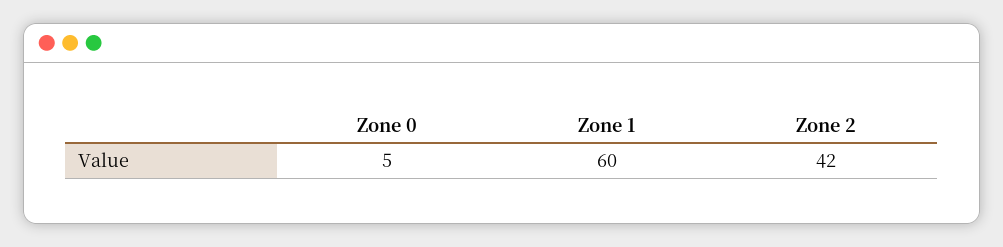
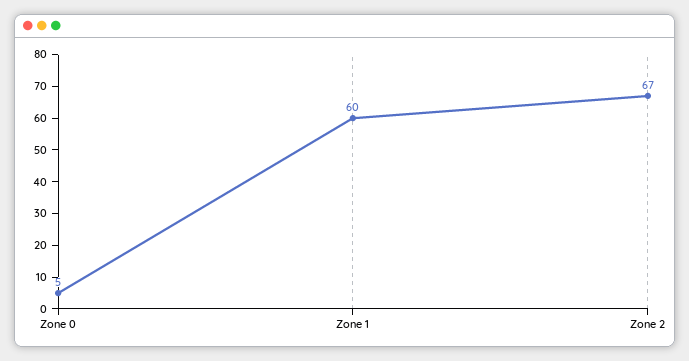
Zone 2: 42 -> 67

